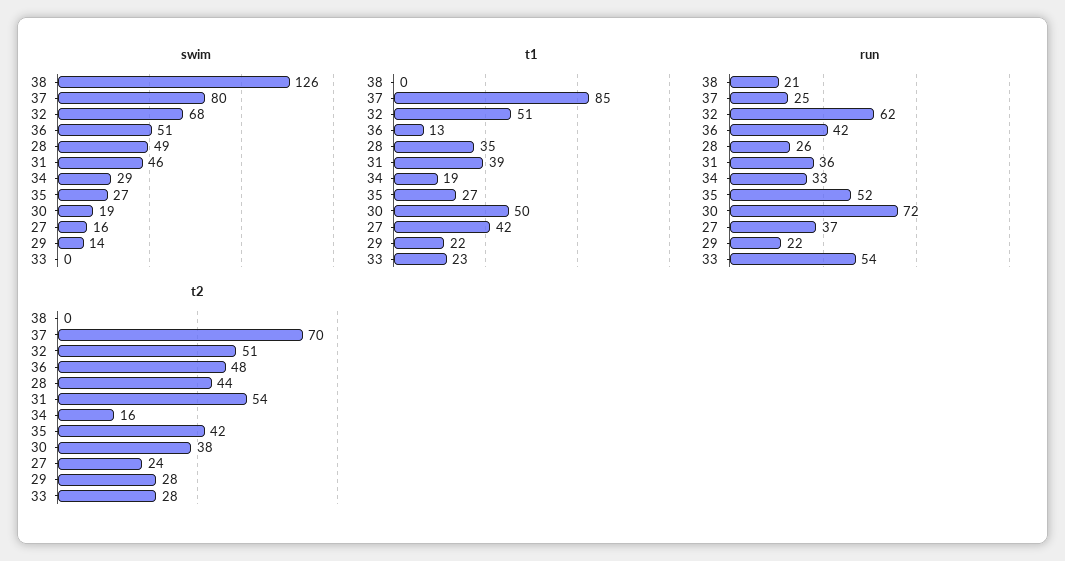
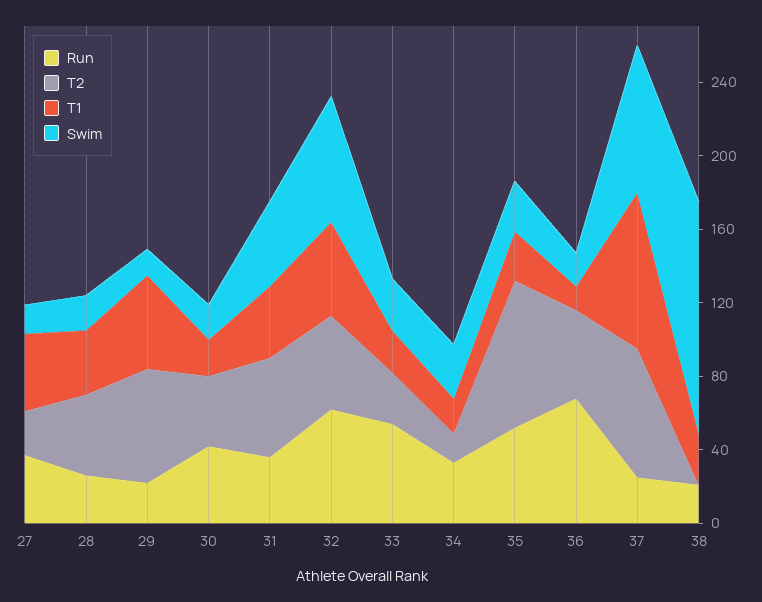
swim, 36: 51 -> 20
swim, 28: 49 -> 20
swim, 33: 0 -> 30
t1, 38: 0 -> 30
t1, 30: 50 -> 20
t1, 29: 22 -> 50
run, 36: 42 -> 70
run, 30: 72 -> 40
t2, 35: 42 -> 80
t2, 29: 28 -> 60

